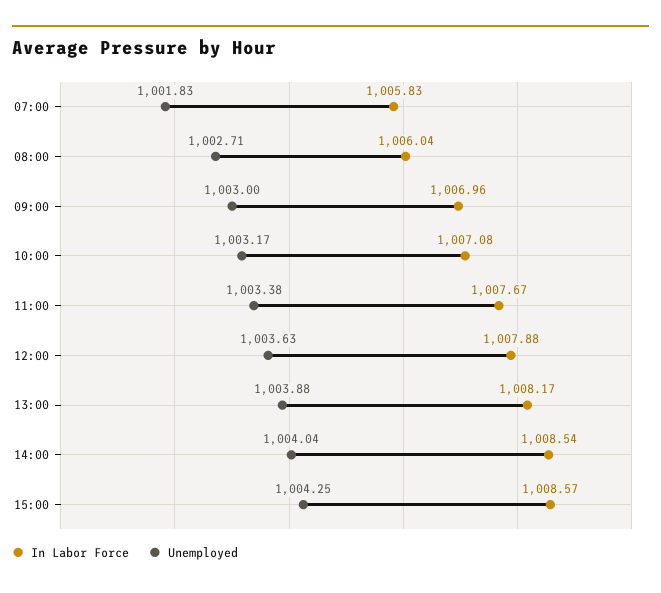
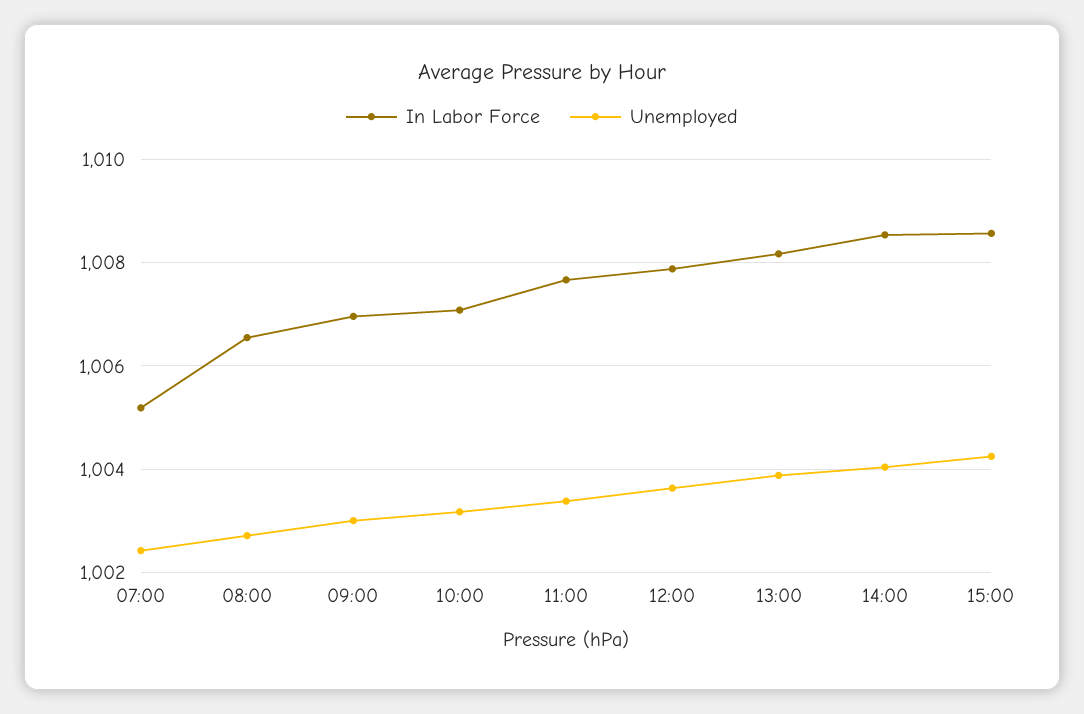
In Labor Force, 07:00: 1005.83 -> 1005.2
Unemployed, 07:00: 1001.83 -> 1002.4
In Labor Force, 08:00: 1006.04 -> 1006.6

